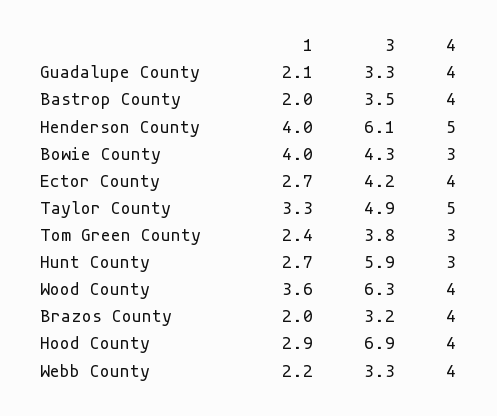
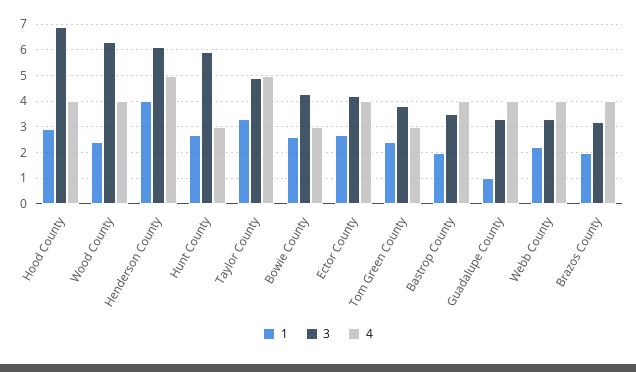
1, Guadalupe County: 2.1 -> 1
1, Bowie County: 4 -> 2.5
1, Wood County: 3.6 -> 2.5

